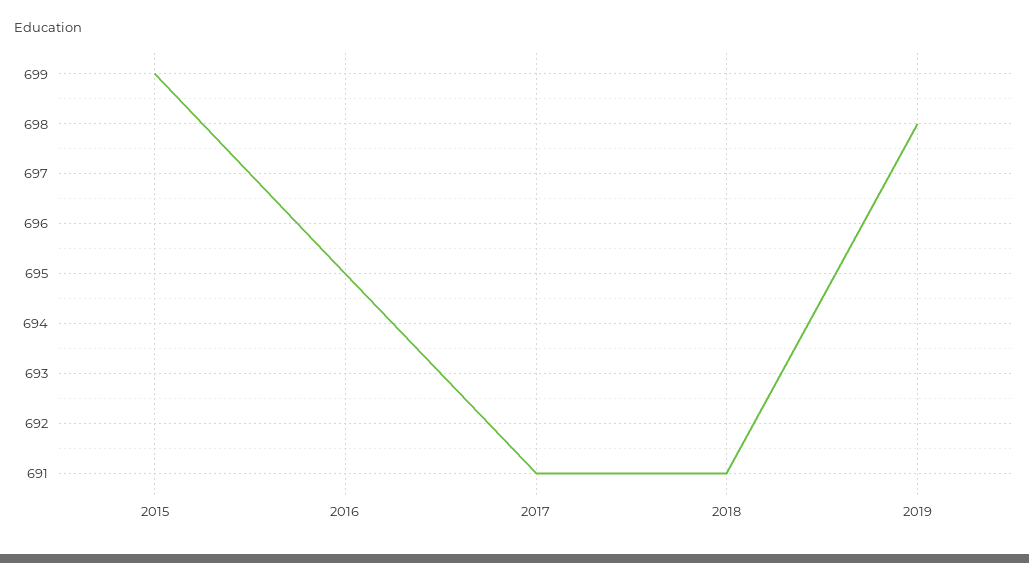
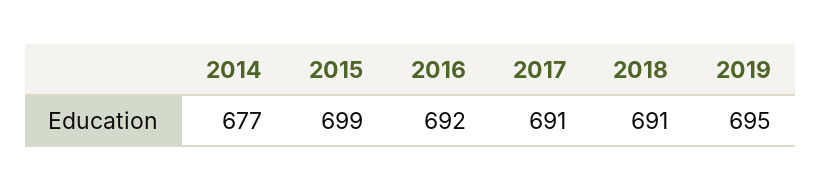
2016: 695 -> 692
2019: 698 -> 695
2014: none -> 677

